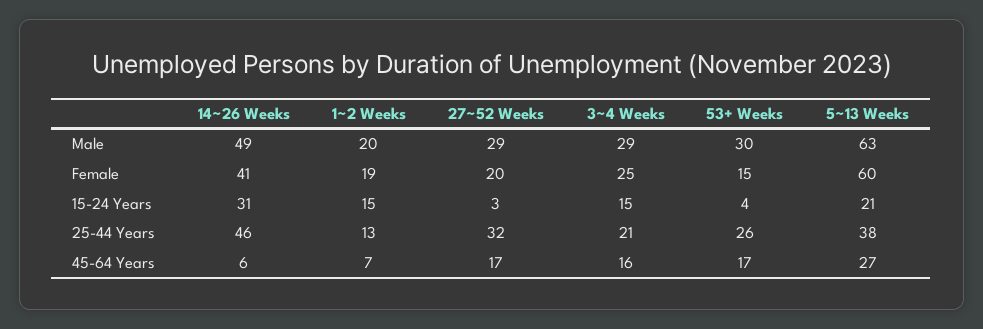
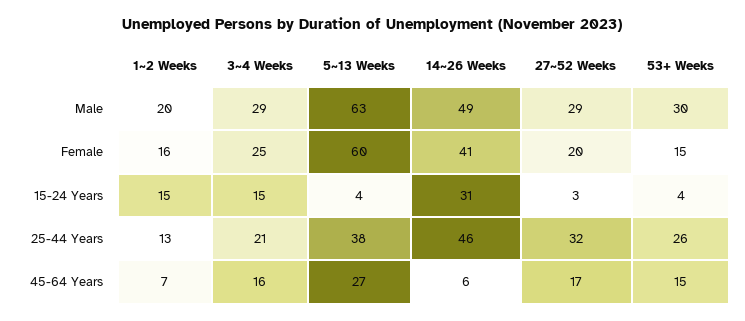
1~2 Weeks, Female: 19 -> 16
5~13 Weeks, 15-24 Years: 21 -> 4
53+ Weeks, 45-64 Years: 17 -> 15

